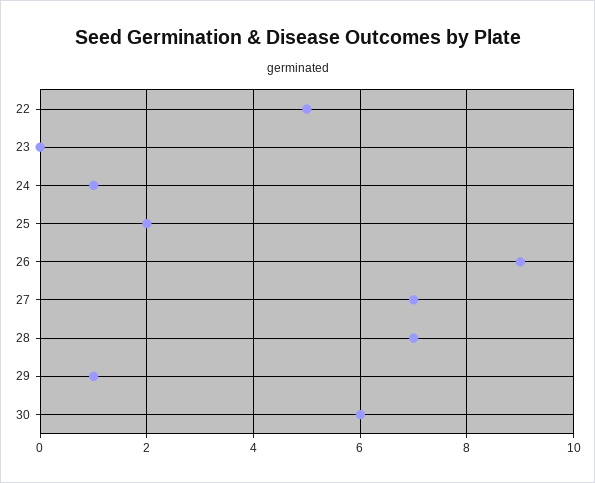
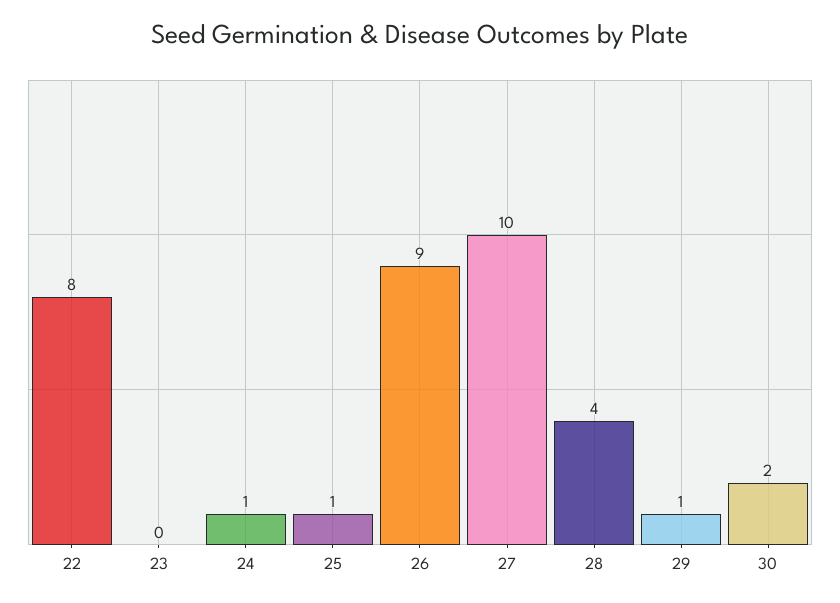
22: 5 -> 8
25: 2 -> 1
27: 7 -> 10
28: 7 -> 4
30: 6 -> 2

